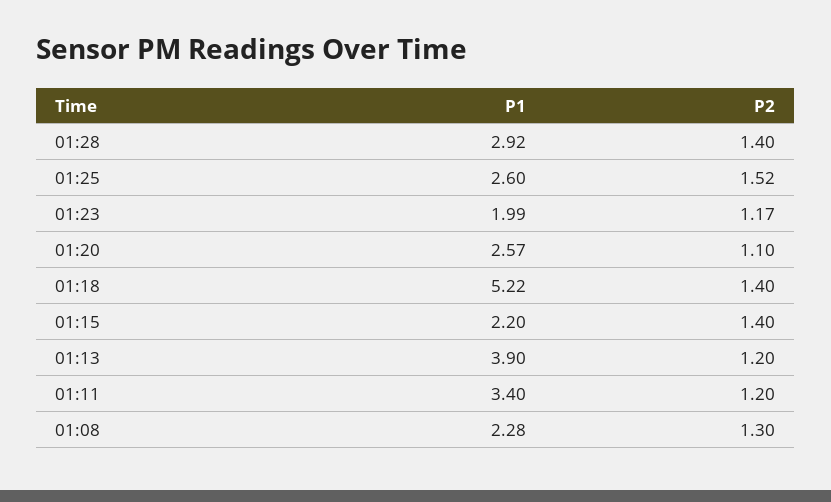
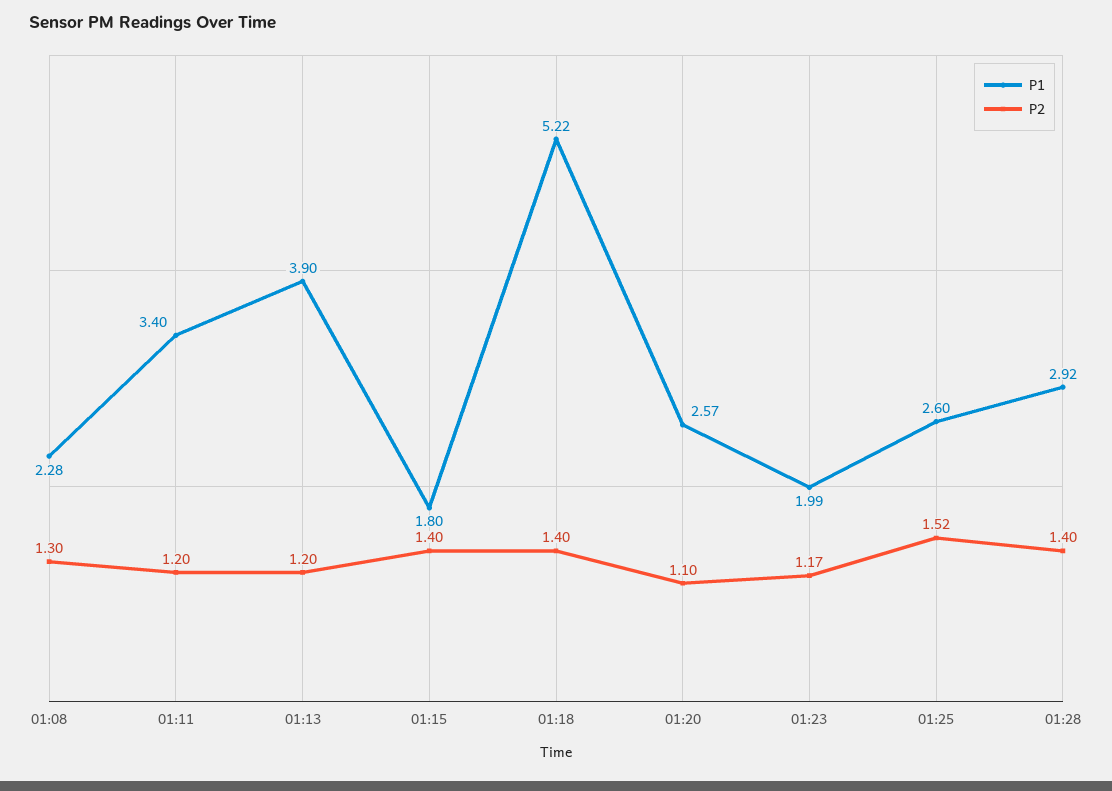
P1, 01:15: 2.2 -> 1.8

